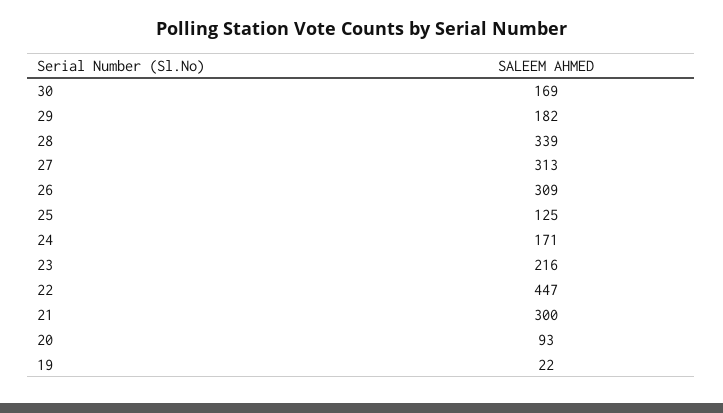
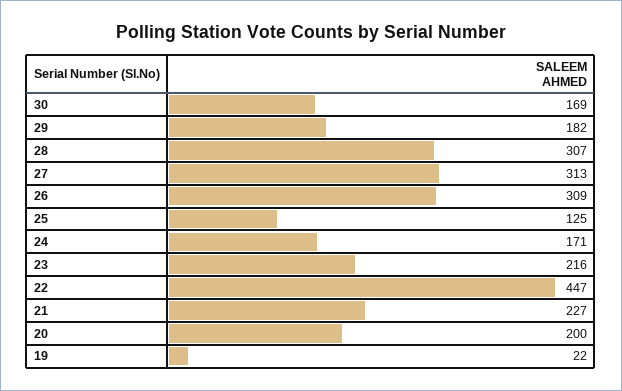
28: 339 -> 307
21: 300 -> 227
20: 93 -> 200

